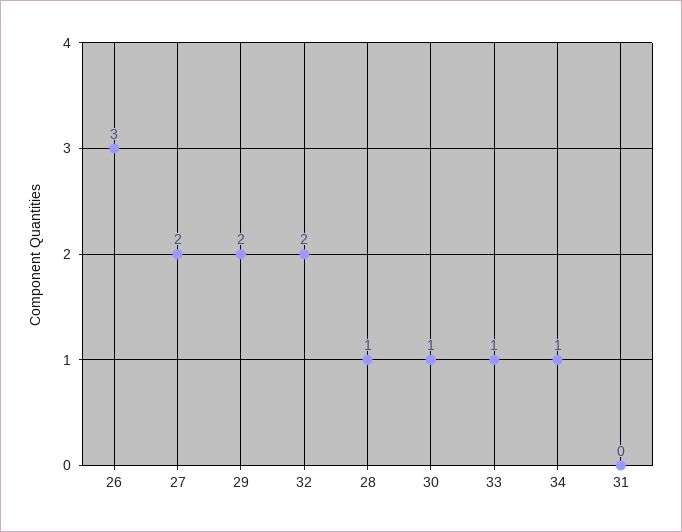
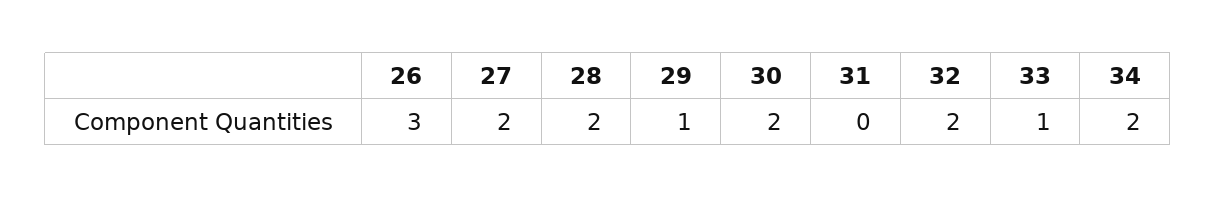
29: 2 -> 1
28: 1 -> 2
30: 1 -> 2
34: 1 -> 2

